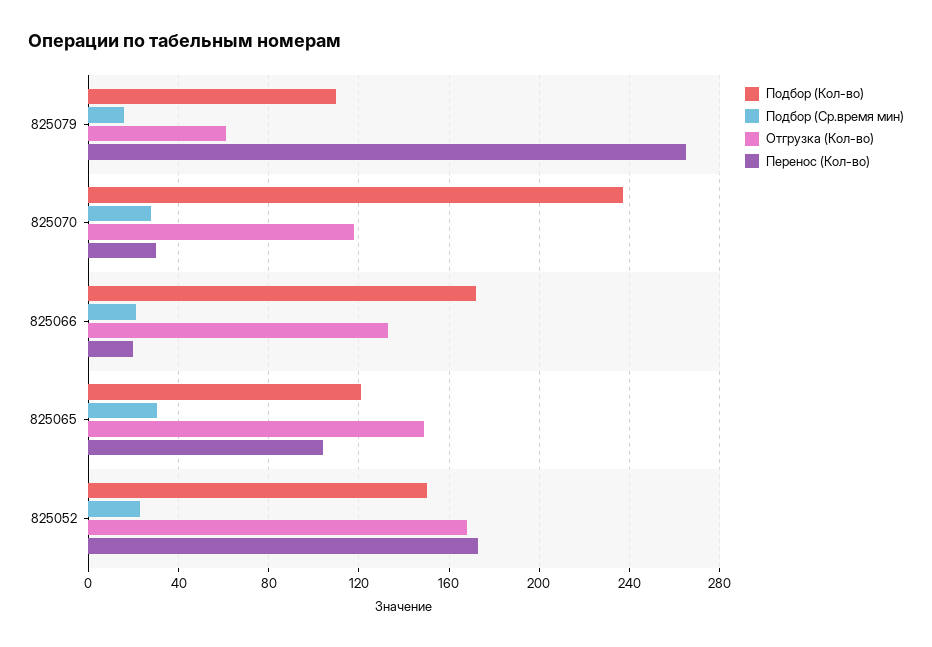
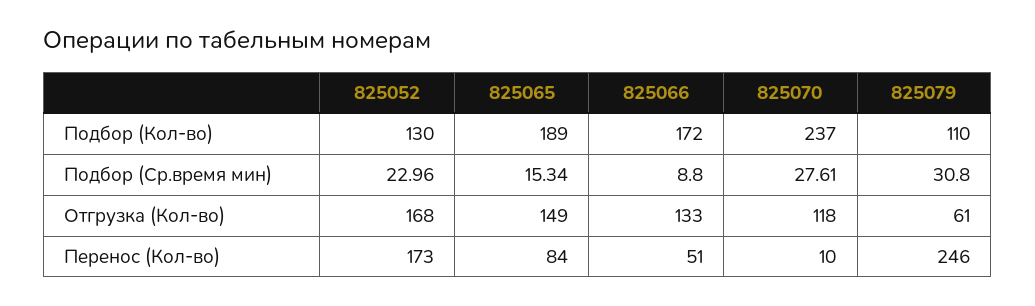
Подбор (Ср.время мин), 825079: 15 -> 30.8
Перенос (Кол-во), 825079: 265 -> 246
Перенос (Кол-во), 825070: 30 -> 10
Подбор (Ср.время мин), 825066: 20 -> 8.8
Перенос (Кол-во), 825066: 20 -> 51
Подбор (Кол-во), 825065: 120 -> 189
Подбор (Ср.время мин), 825065: 30 -> 15.34
Перенос (Кол-во), 825065: 105 -> 84
Подбор (Кол-во), 825052: 150 -> 130

